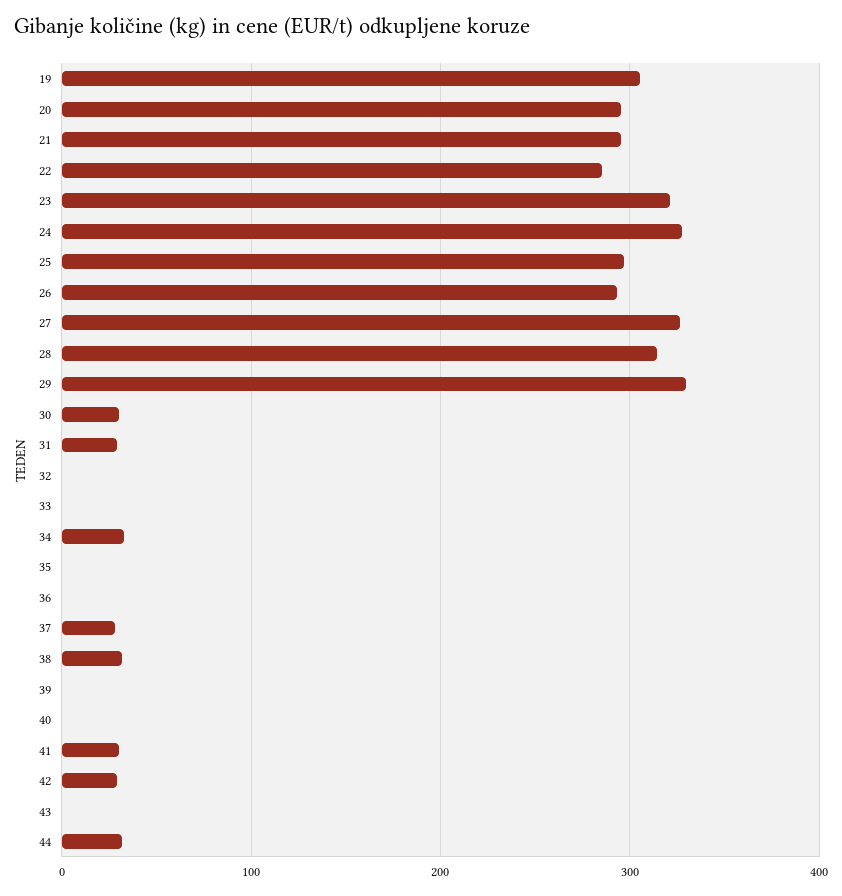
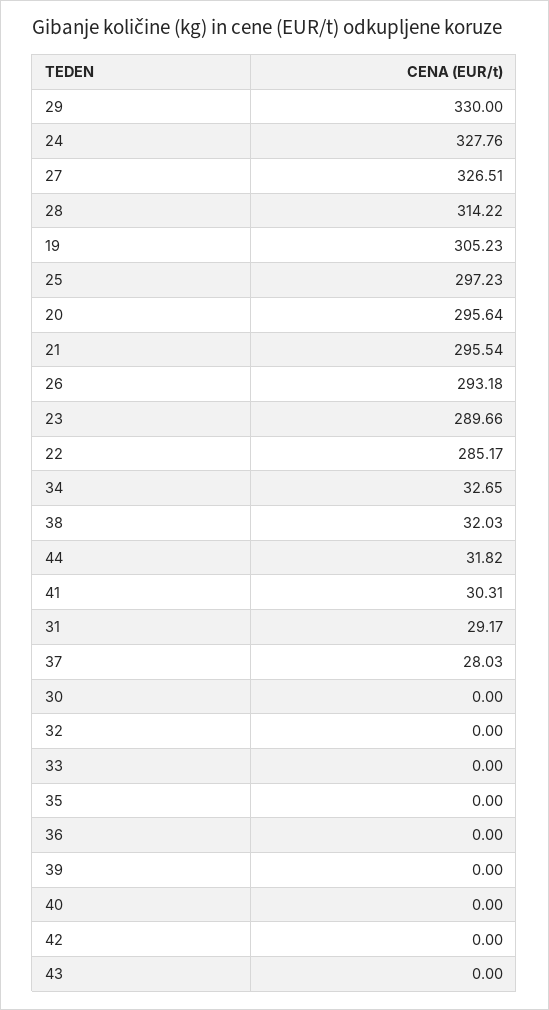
23: 320 -> 289.66
30: 30 -> 0
42: 30 -> 0

